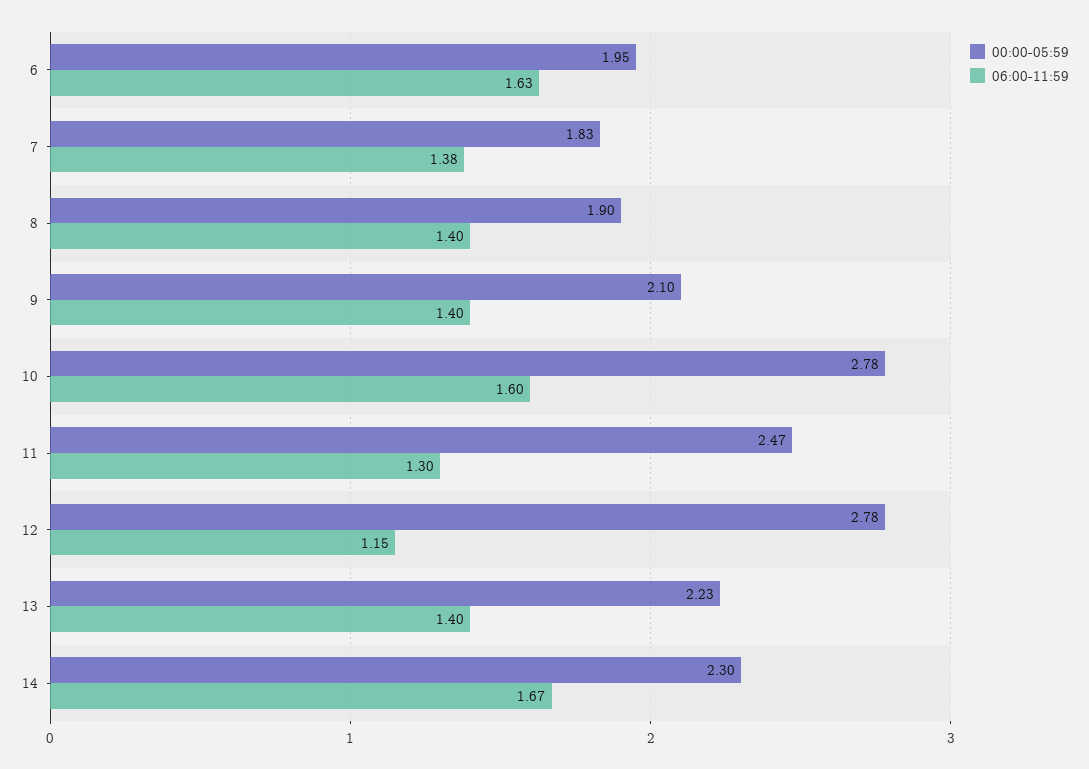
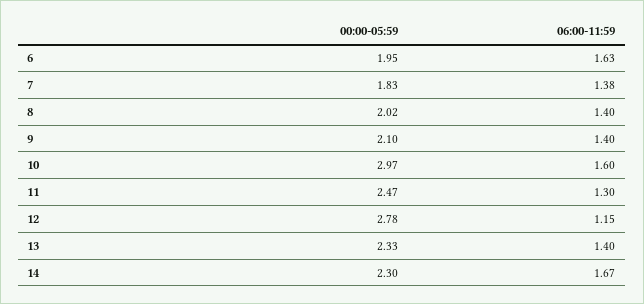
00:00-05:59, 8: 1.9 -> 2.02
00:00-05:59, 10: 2.78 -> 2.97
00:00-05:59, 13: 2.23 -> 2.33

